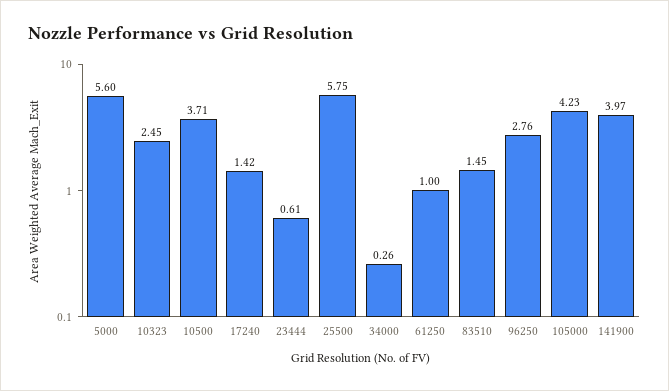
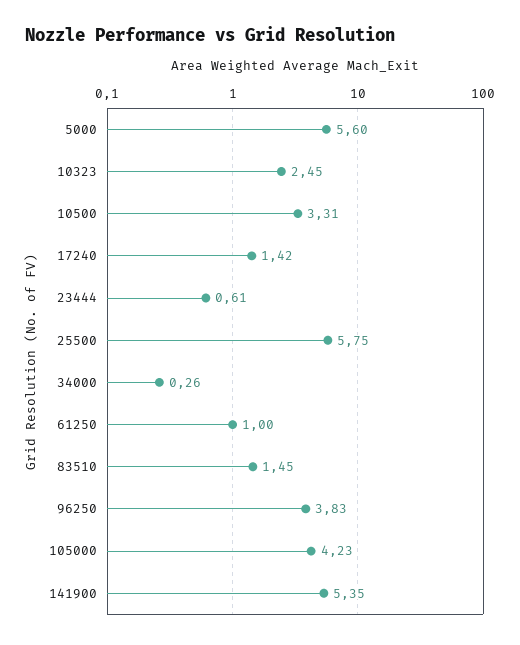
10500: 3.71 -> 3.31
96250: 2.76 -> 3.83
141900: 3.97 -> 5.35

